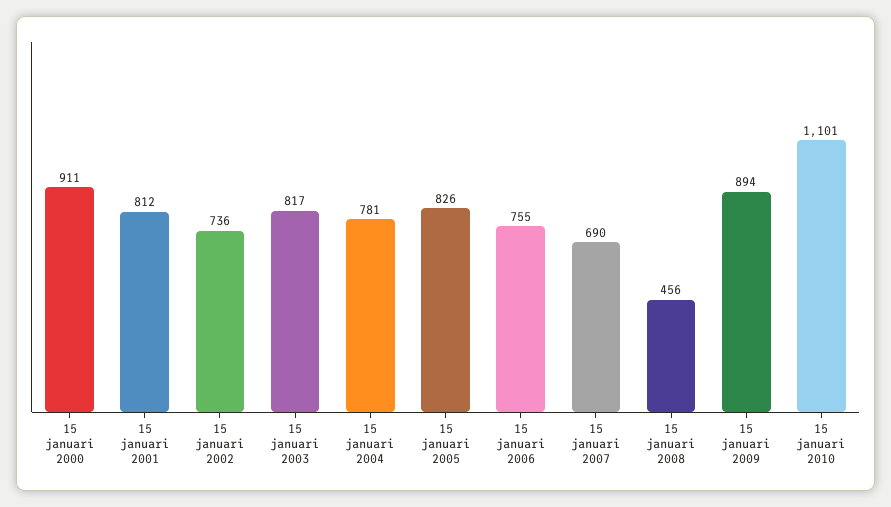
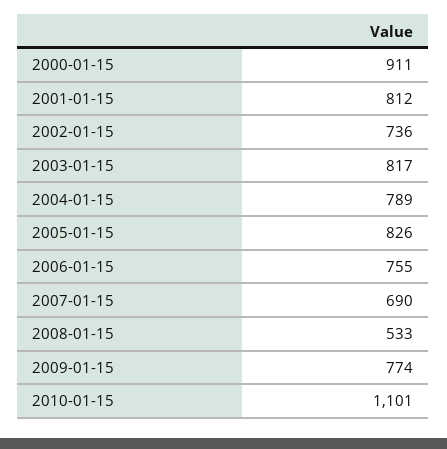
15 januari 2004: 781 -> 789
15 januari 2008: 456 -> 533
15 januari 2009: 894 -> 774

